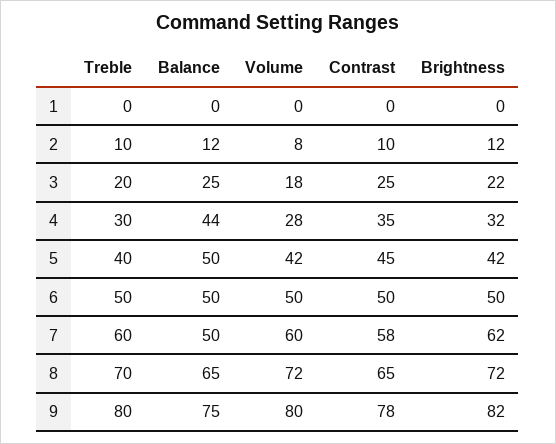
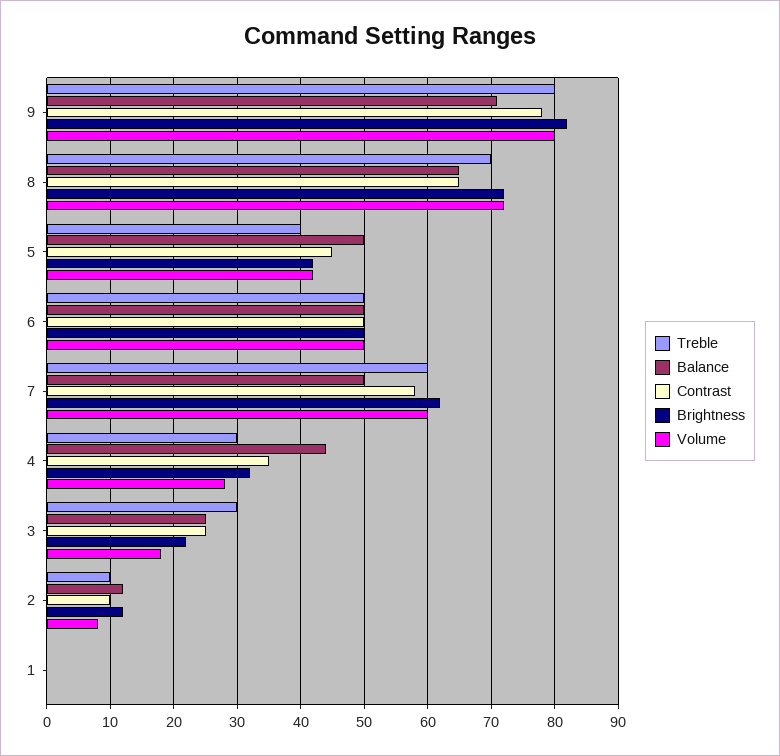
Treble, 3: 20 -> 30
Balance, 9: 75 -> 71

